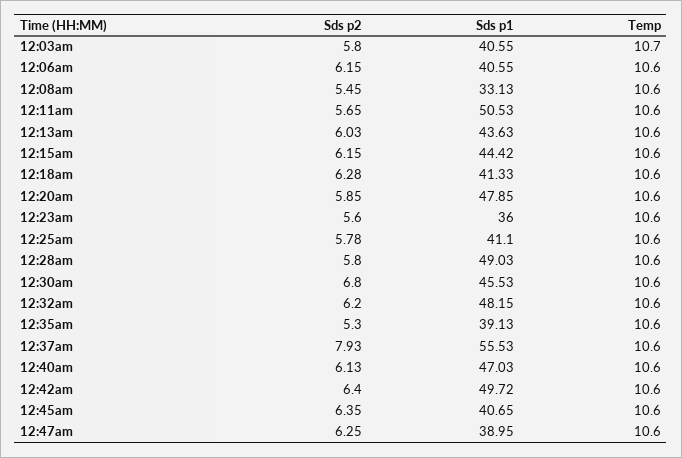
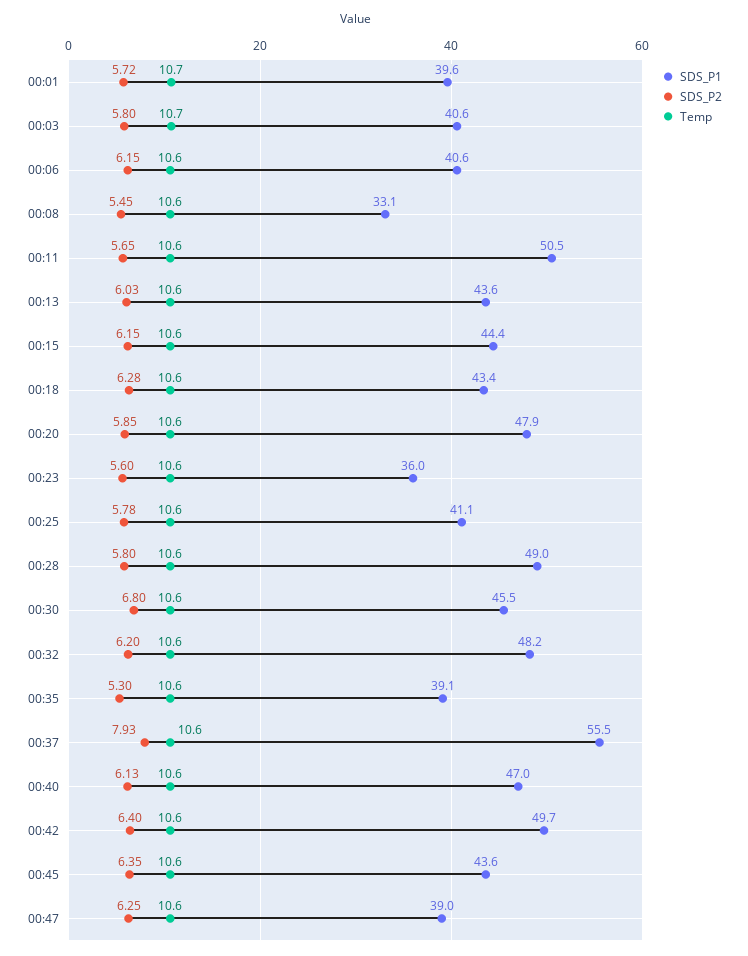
Sds p1, 12:18am: 41.33 -> 43.4
Sds p1, 12:45am: 40.65 -> 43.6
Sds p1, 00:01: none -> 39.6
Sds p2, 00:01: none -> 5.72
Temp, 00:01: none -> 10.7

